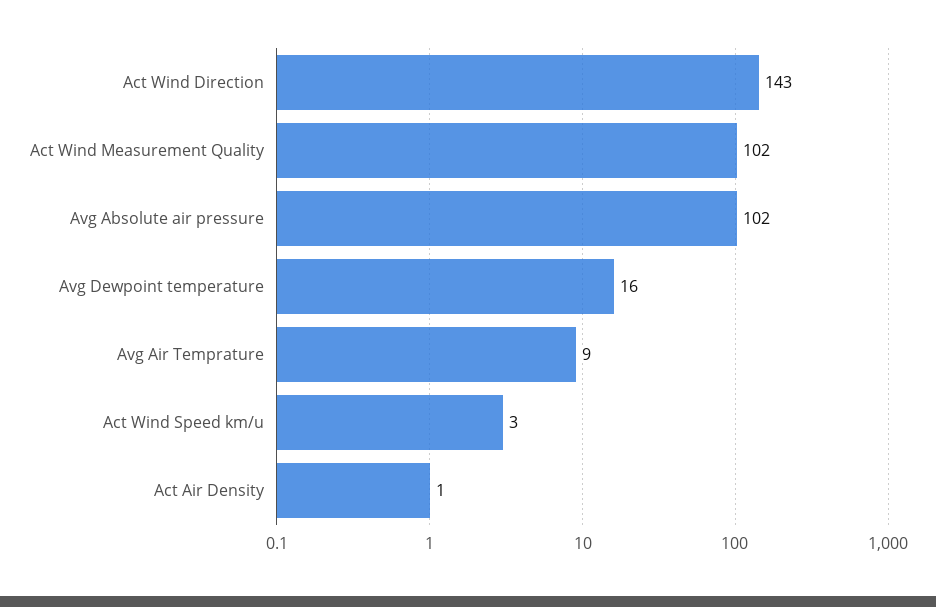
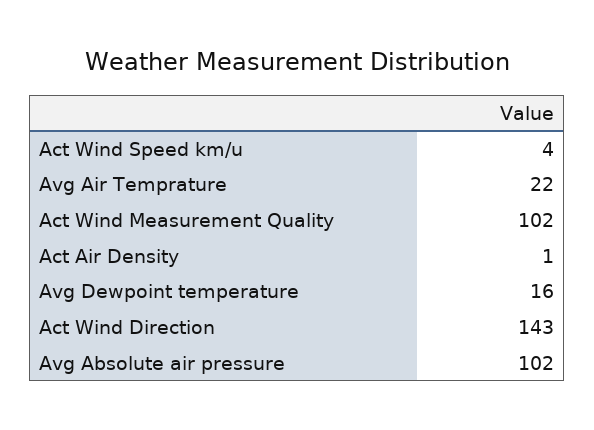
Avg Air Temprature: 9 -> 22
Act Wind Speed km/u: 3 -> 4

